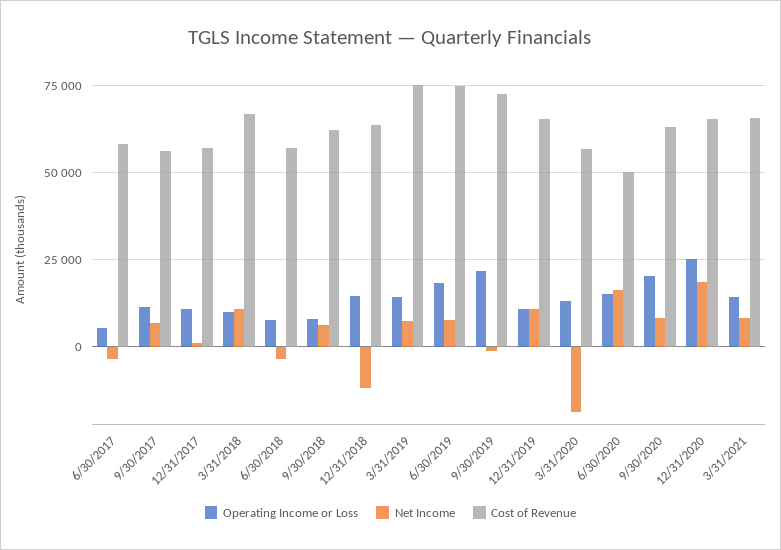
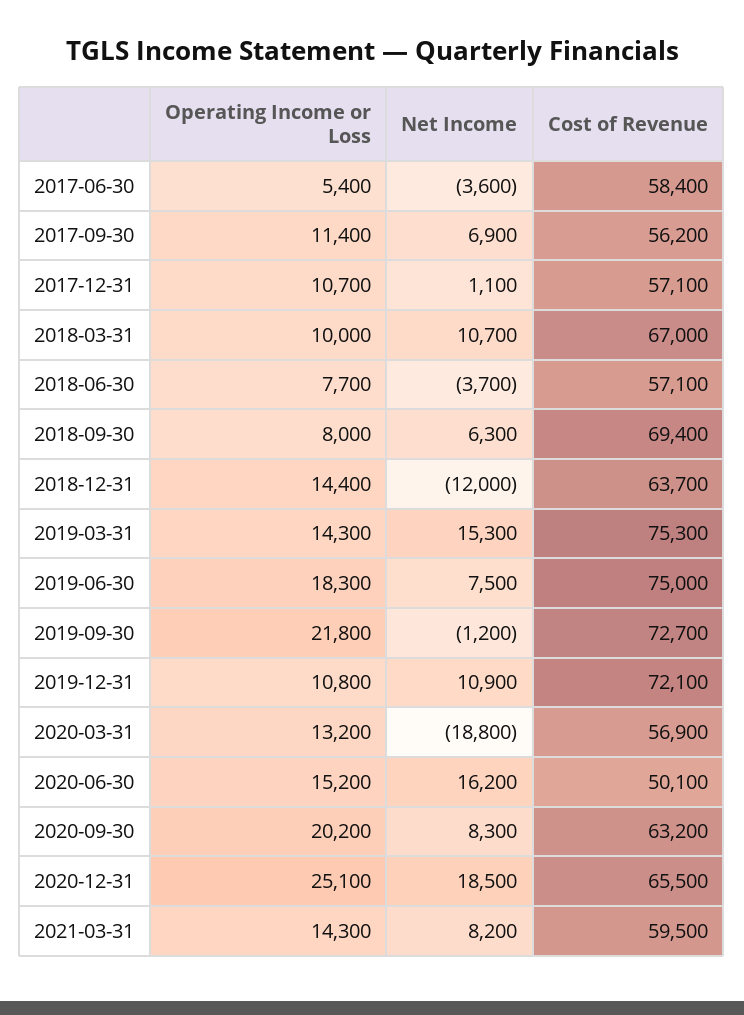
Cost of Revenue, 9/30/2018: 62500 -> 69400
Net Income, 3/31/2019: 7500 -> 15300
Cost of Revenue, 12/31/2019: 65000 -> 72100
Cost of Revenue, 3/31/2021: 65000 -> 59500

